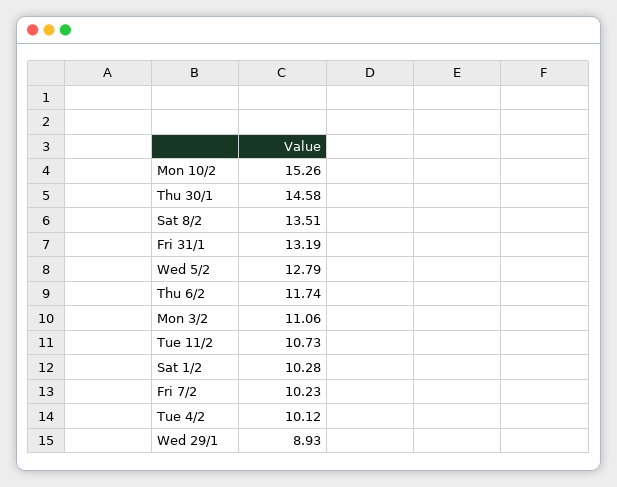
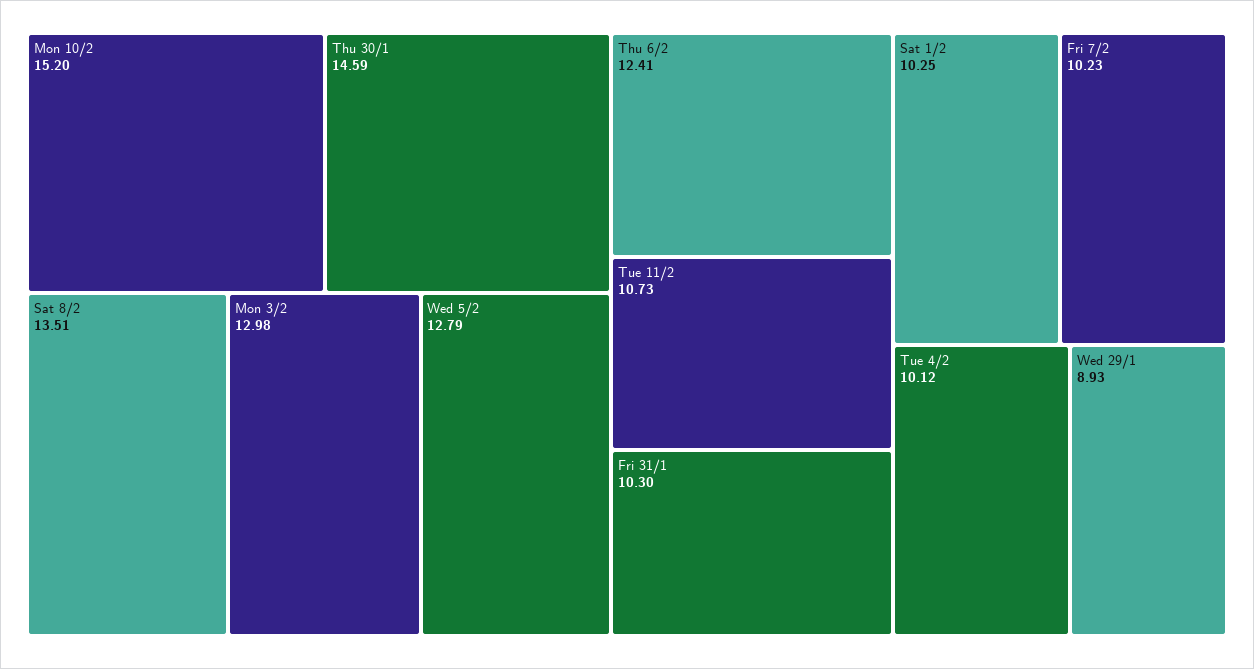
Mon 10/2: 15.26 -> 15.2
Thu 30/1: 14.58 -> 14.59
Fri 31/1: 13.19 -> 10.3
Thu 6/2: 11.74 -> 12.41
Mon 3/2: 11.06 -> 12.98
Sat 1/2: 10.28 -> 10.25

